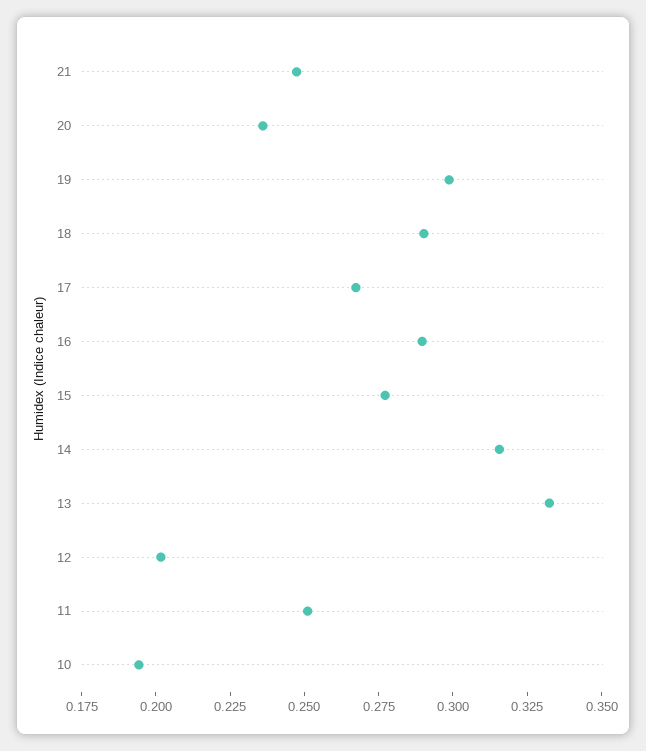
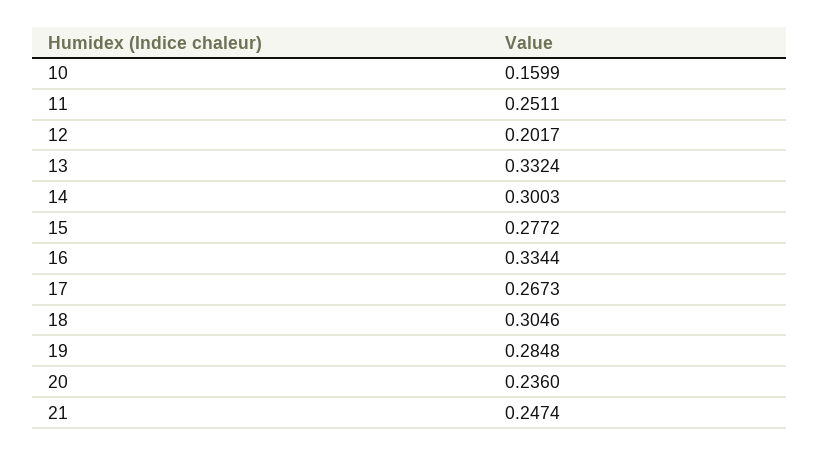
19: 0.3 -> 0.2848
18: 0.29 -> 0.3046
16: 0.29 -> 0.3344
14: 0.315 -> 0.3003
10: 0.195 -> 0.1599

